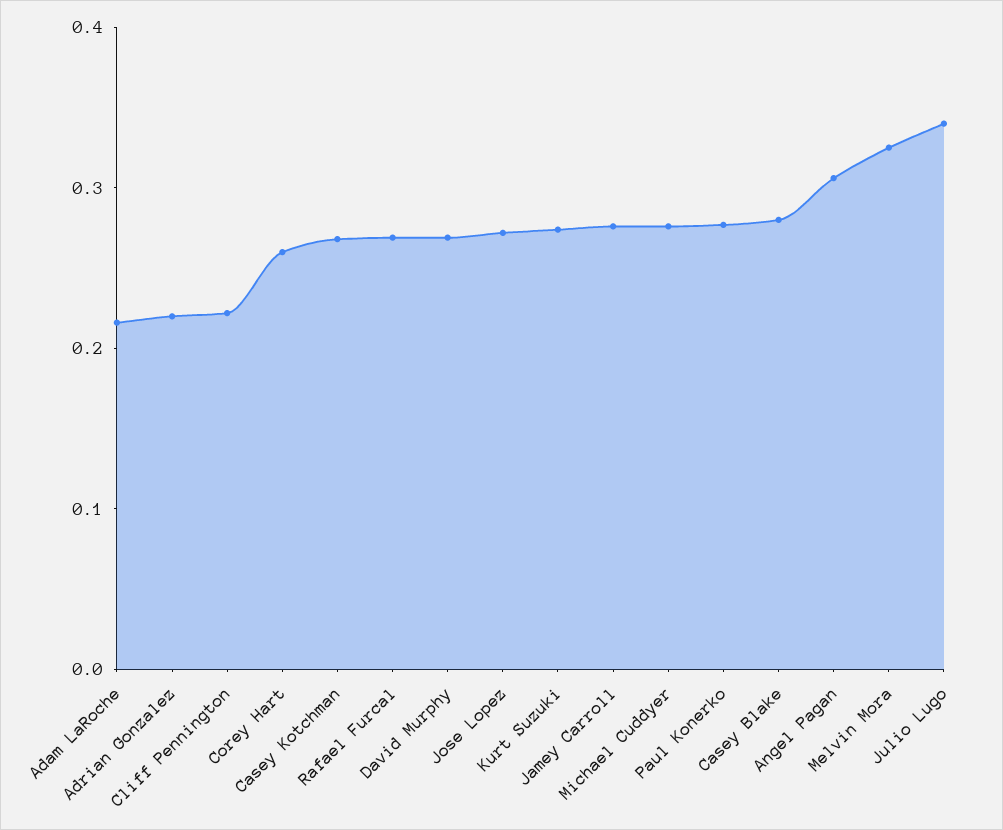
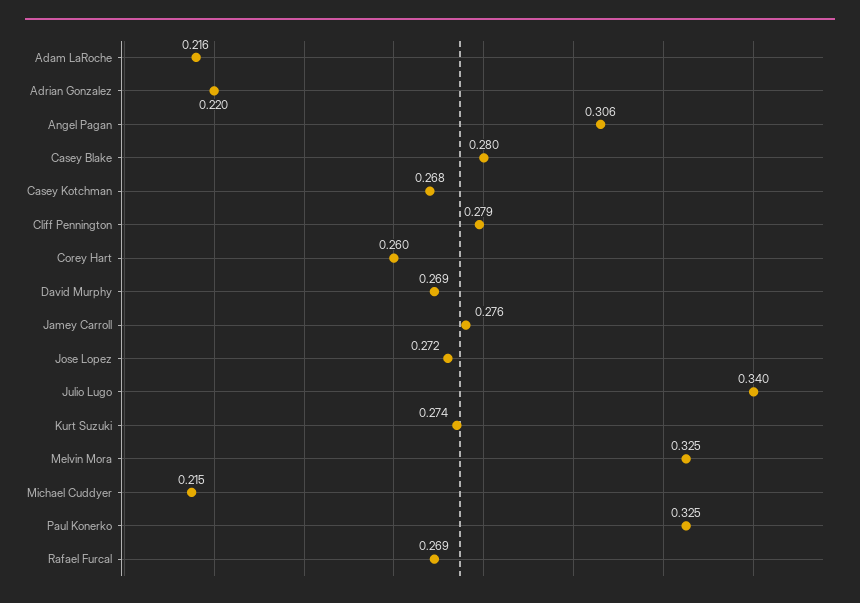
Cliff Pennington: 0.22 -> 0.279
Michael Cuddyer: 0.28 -> 0.215
Paul Konerko: 0.28 -> 0.325

